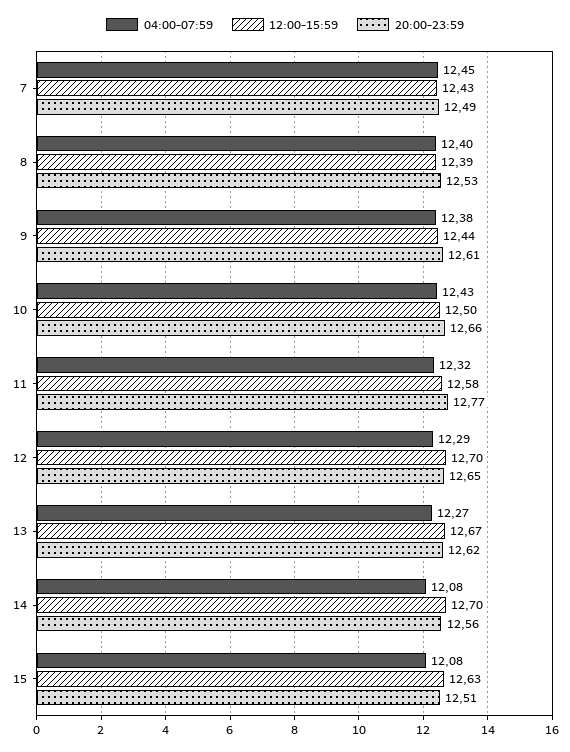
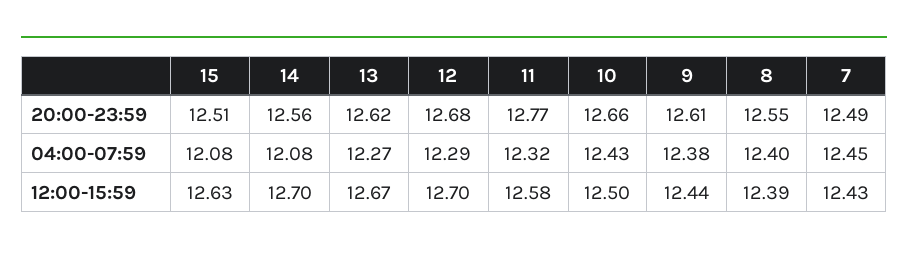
20:00-23:59, 8: 12.53 -> 12.55
20:00-23:59, 12: 12.65 -> 12.68

